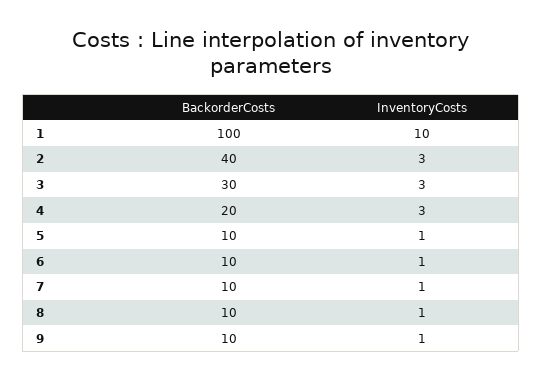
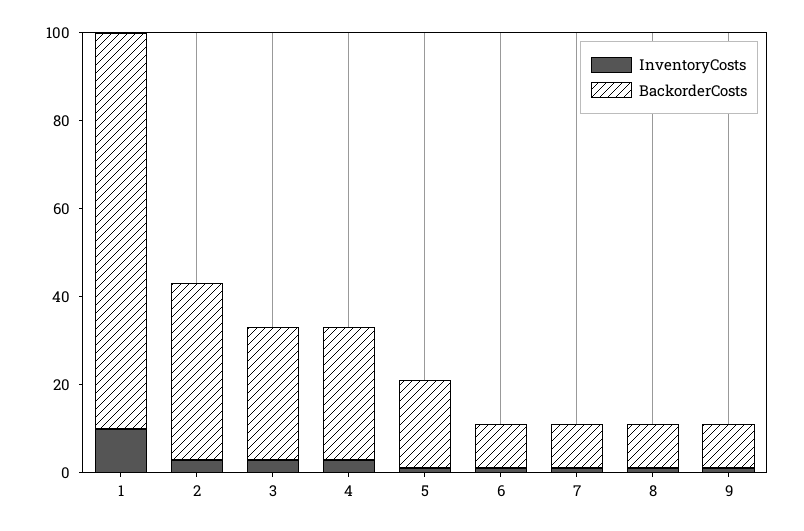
BackorderCosts, 1: 100 -> 90
BackorderCosts, 4: 20 -> 30
BackorderCosts, 5: 10 -> 20

